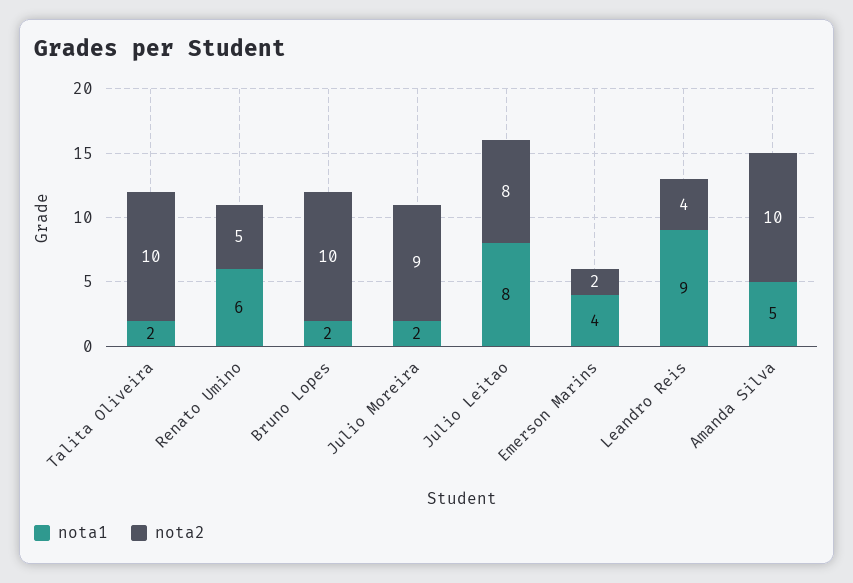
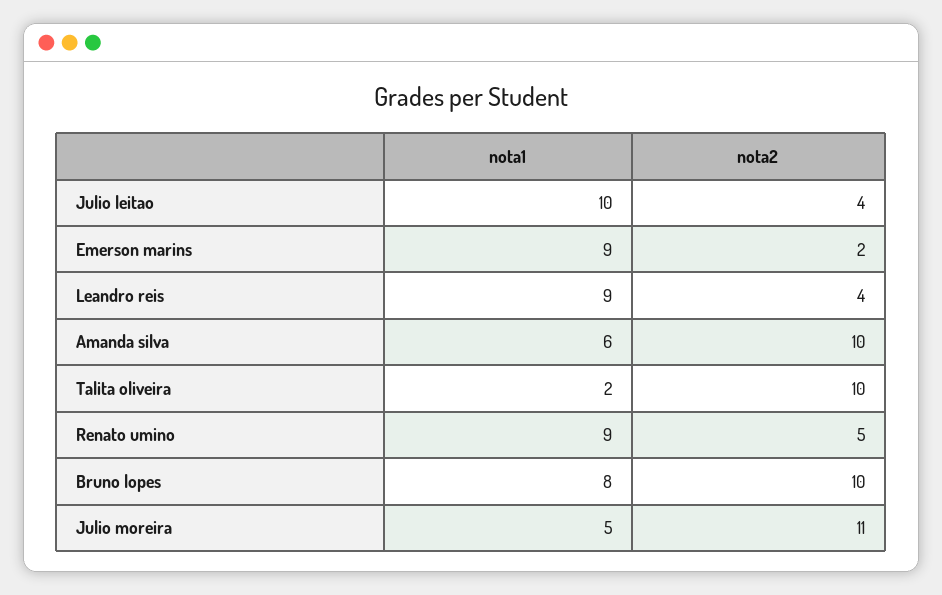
nota1, Renato Umino: 6 -> 9
nota1, Bruno Lopes: 2 -> 8
nota1, Julio Moreira: 2 -> 5
nota2, Julio Moreira: 9 -> 11
nota1, Julio Leitao: 8 -> 10
nota2, Julio Leitao: 8 -> 4
nota1, Emerson Marins: 4 -> 9
nota1, Amanda Silva: 5 -> 6

